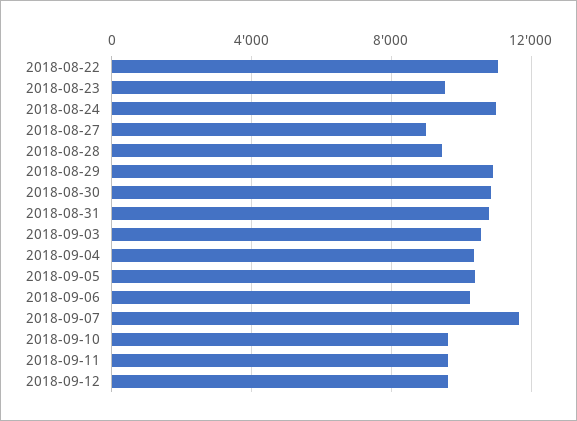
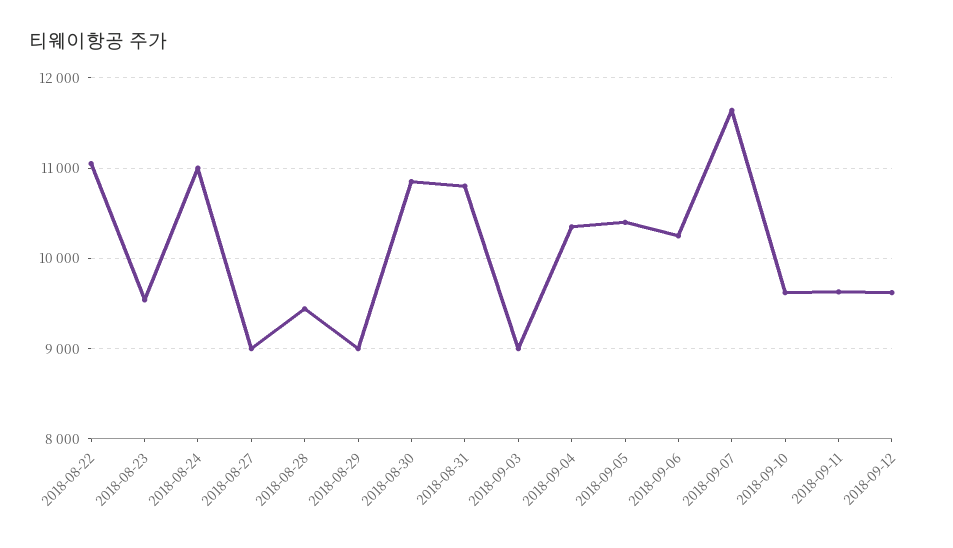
2018-08-29: 11000 -> 9000
2018-09-03: 10500 -> 9000

